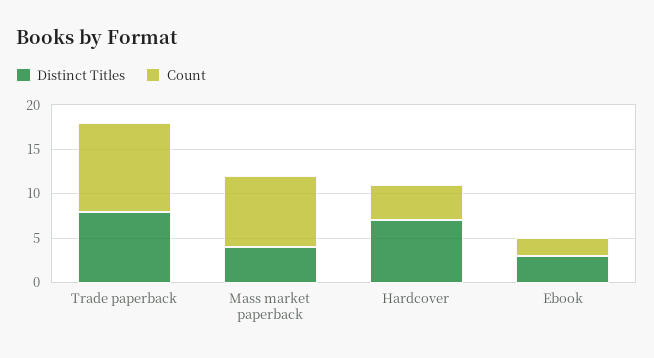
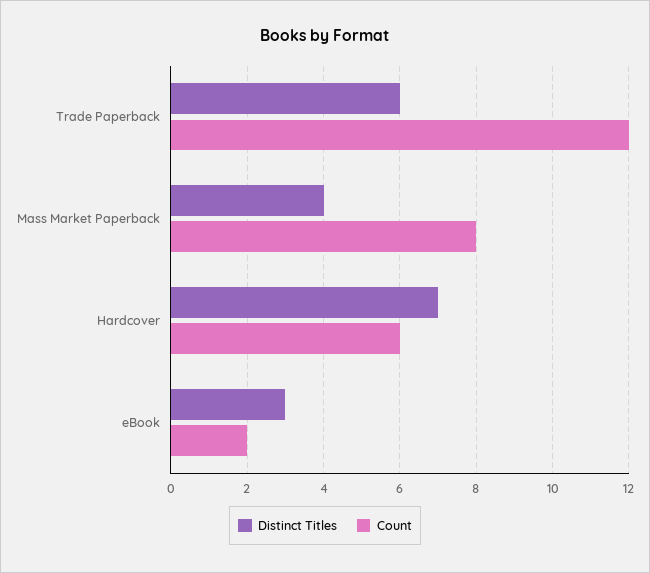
Distinct Titles, Trade paperback: 8 -> 6
Count, Trade paperback: 10 -> 12
Count, Hardcover: 4 -> 6

